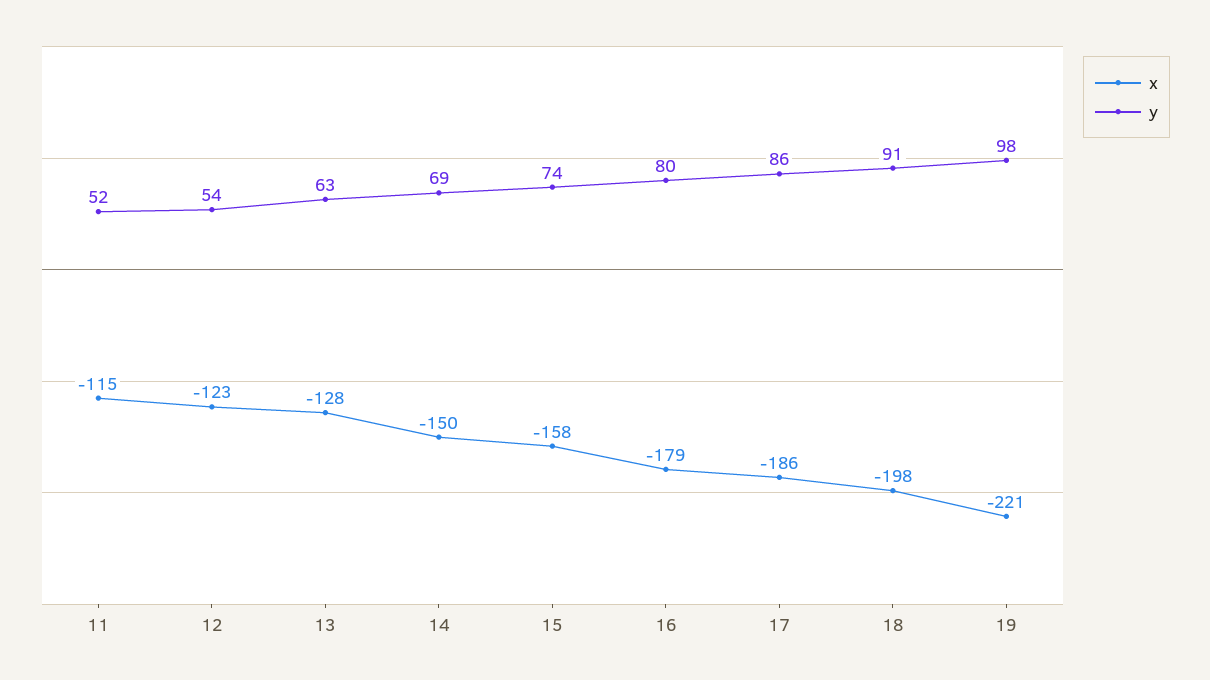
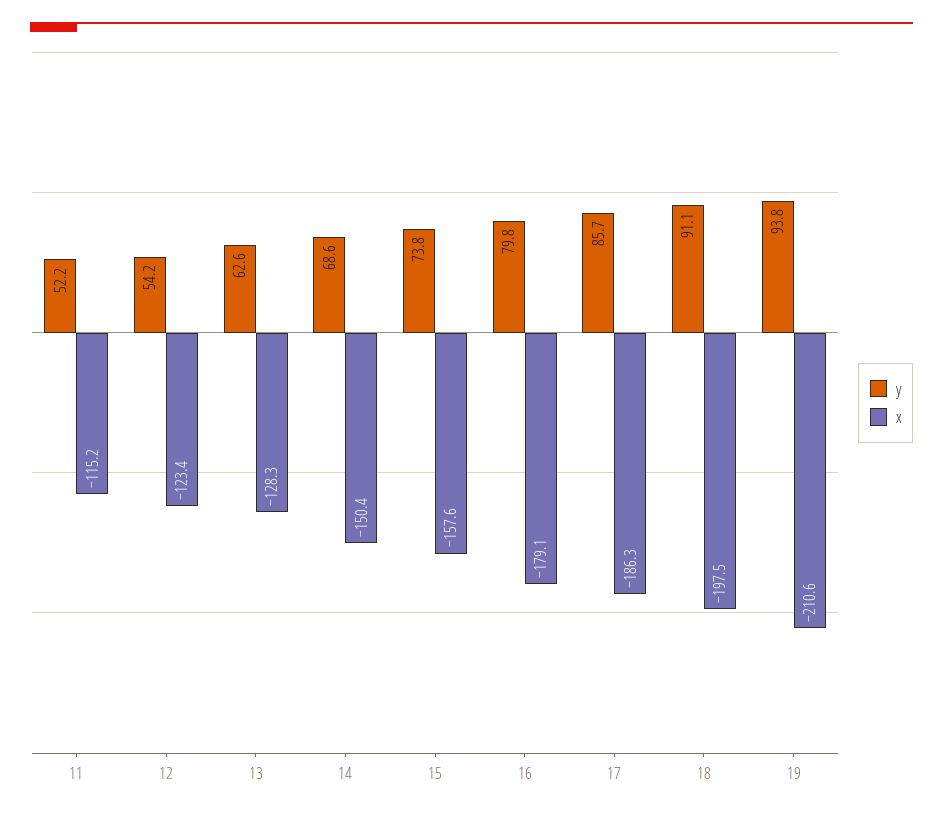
x, 19: -221 -> -210.6
y, 19: 98 -> 93.8

